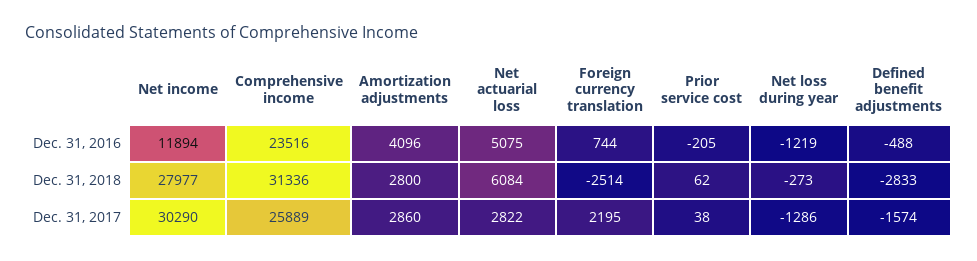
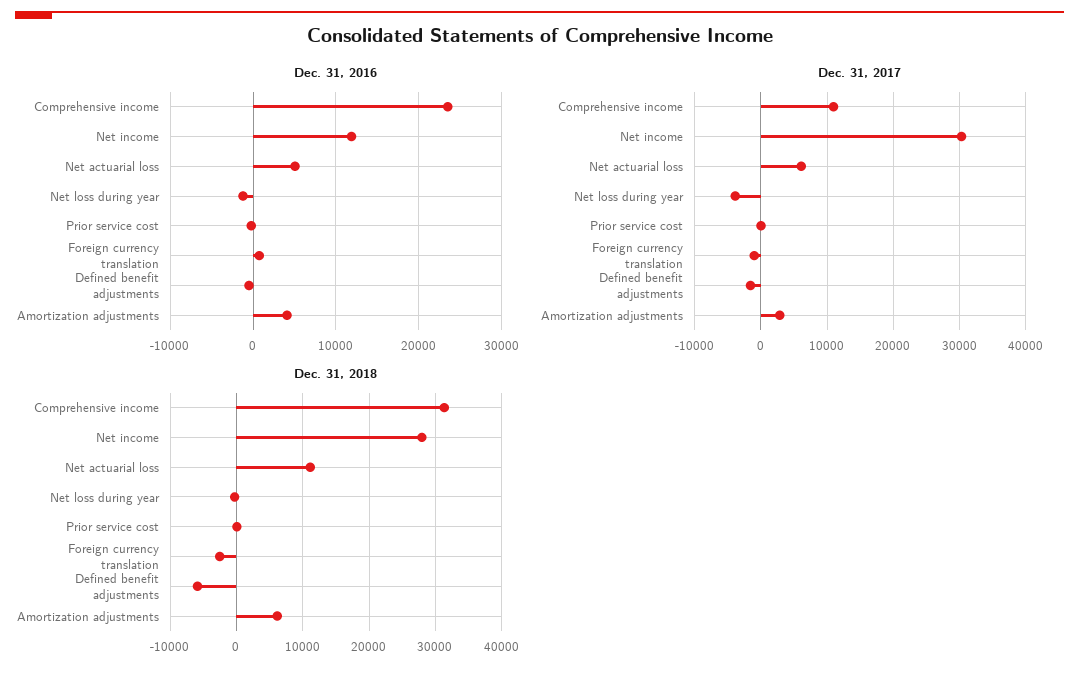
Dec. 31, 2018, Amortization adjustments: 2800 -> 6000
Dec. 31, 2018, Net actuarial loss: 6084 -> 11000
Dec. 31, 2018, Defined benefit adjustments: -2833 -> -6000
Dec. 31, 2017, Comprehensive income: 25889 -> 11000
Dec. 31, 2017, Net actuarial loss: 2822 -> 6000
Dec. 31, 2017, Foreign currency translation: 2195 -> -1000
Dec. 31, 2017, Net loss during year: -1286 -> -4000

